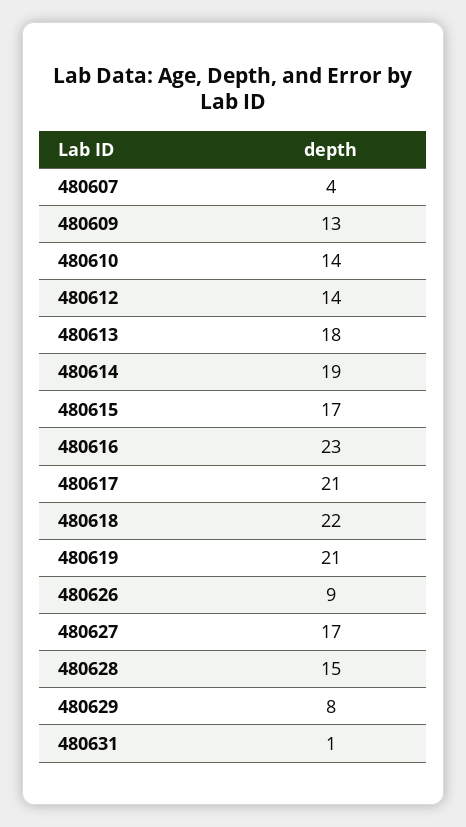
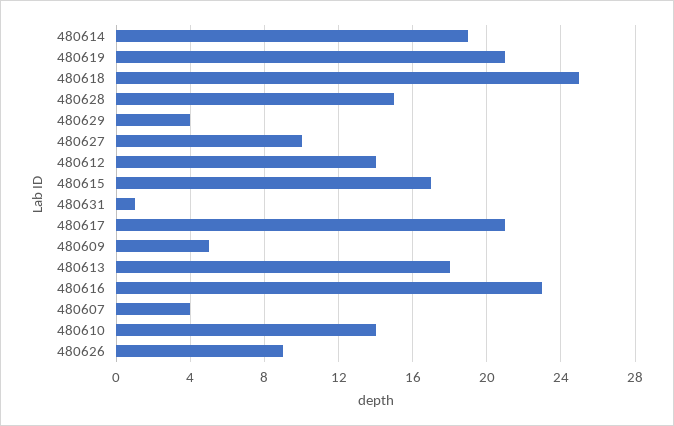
480609: 13 -> 5
480618: 22 -> 25
480627: 17 -> 10
480629: 8 -> 4

